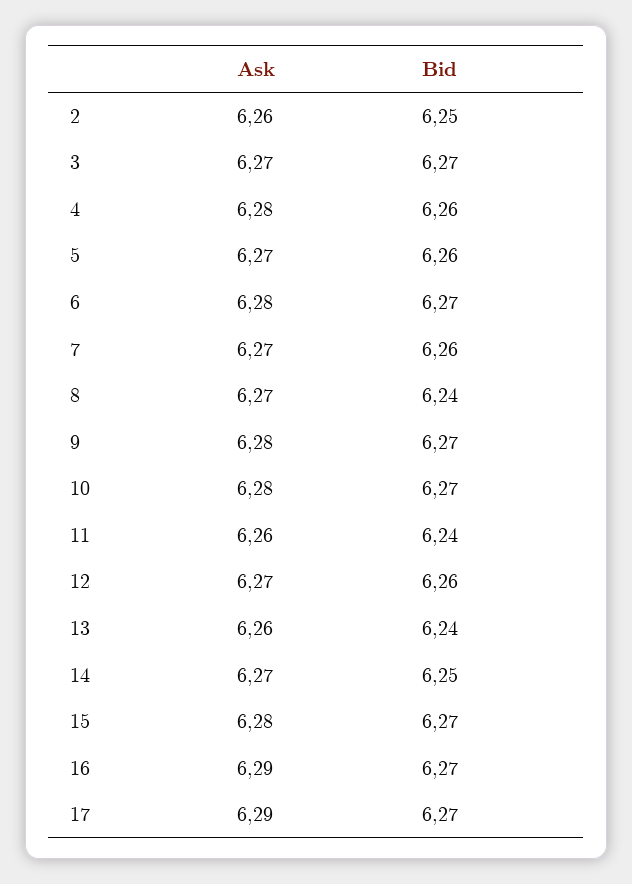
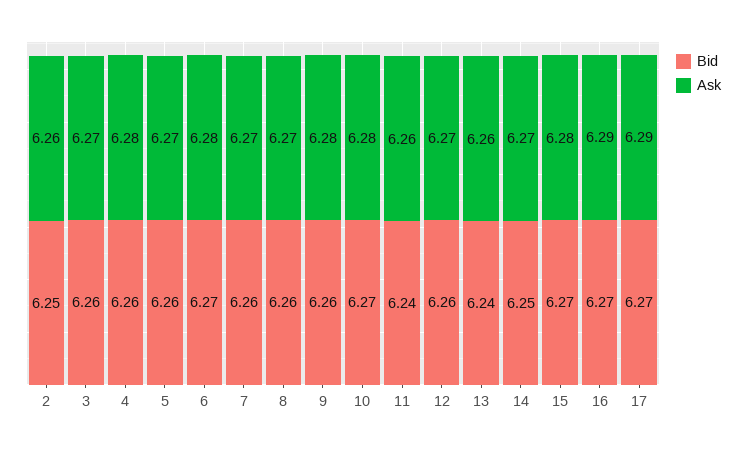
Bid, 3: 6.27 -> 6.26
Bid, 8: 6.24 -> 6.26
Bid, 9: 6.27 -> 6.26

